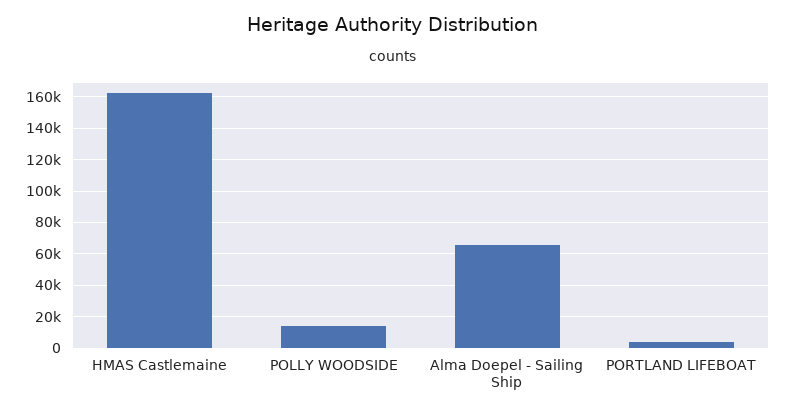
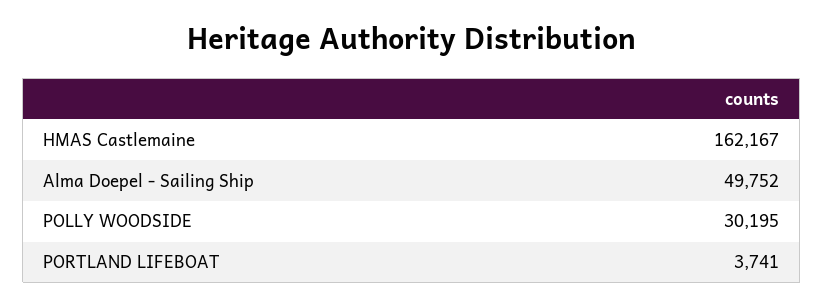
POLLY WOODSIDE: 15000 -> 30195
Alma Doepel - Sailing Ship: 65000 -> 49752

